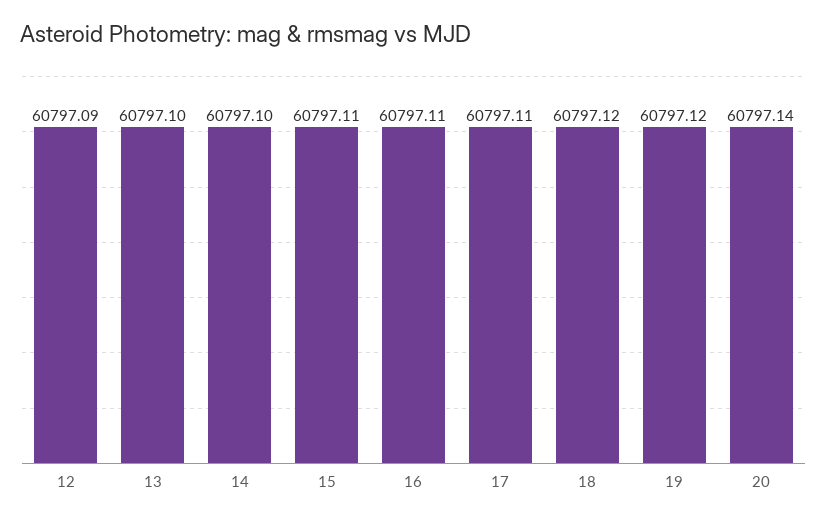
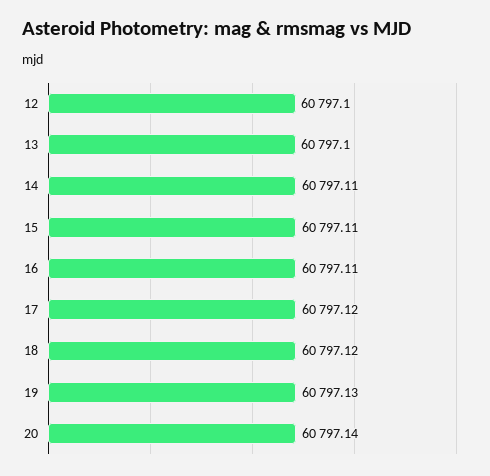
12: 60797.09 -> 60797.1
14: 60797.1 -> 60797.11
17: 60797.11 -> 60797.12
19: 60797.12 -> 60797.13

